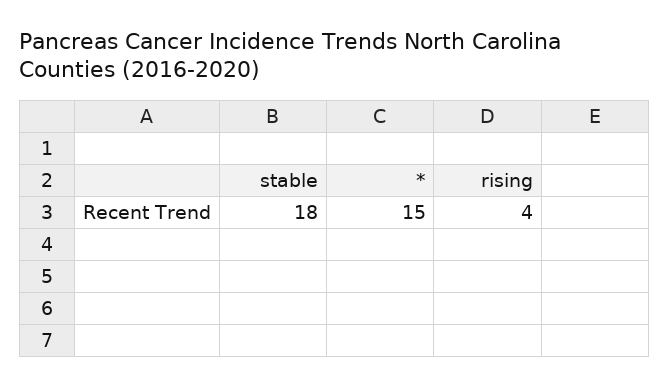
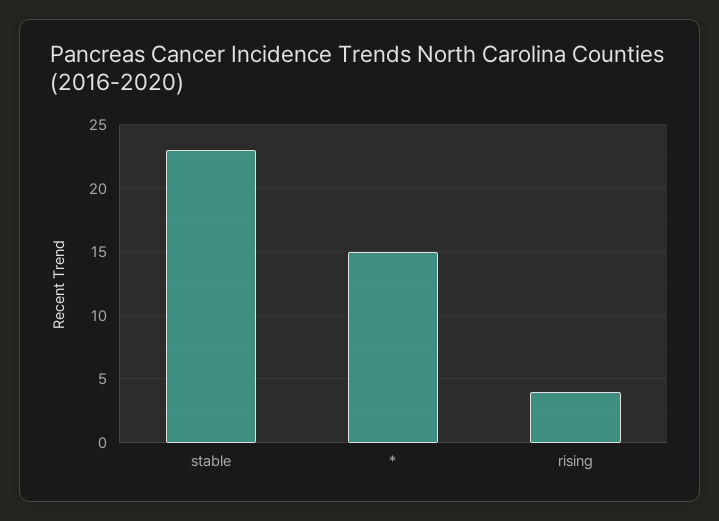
stable: 18 -> 23

